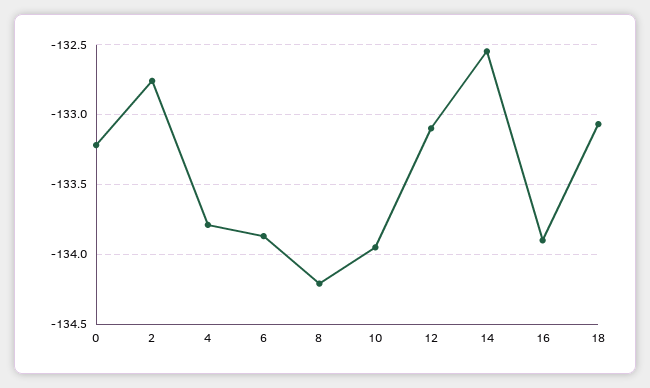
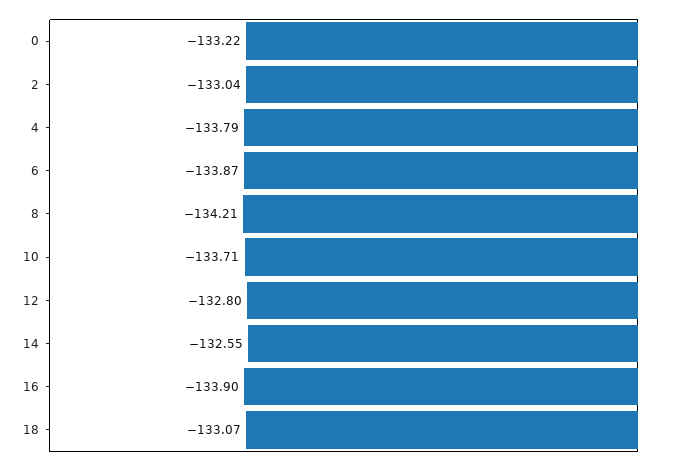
2: -132.75 -> -133.04
10: -133.95 -> -133.71
12: -133.1 -> -132.8

